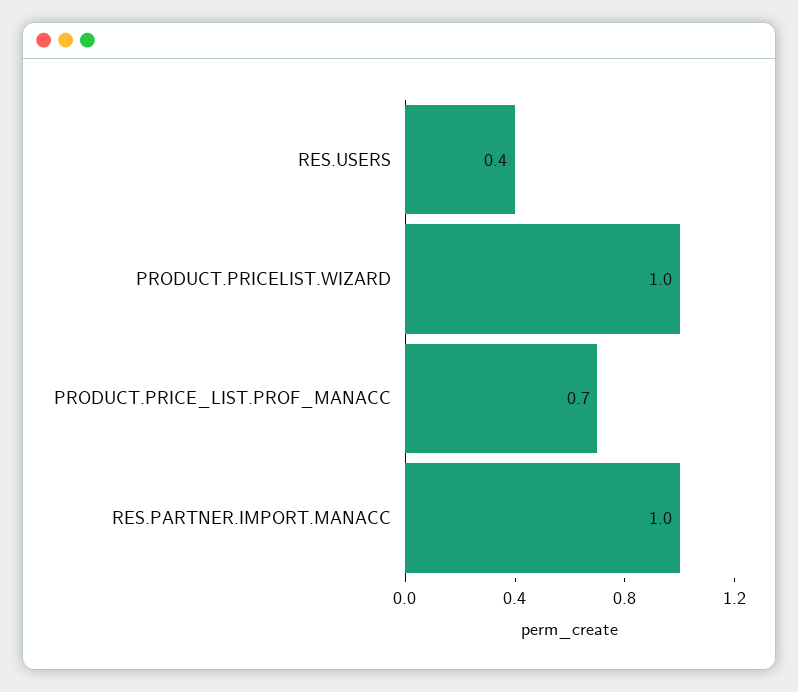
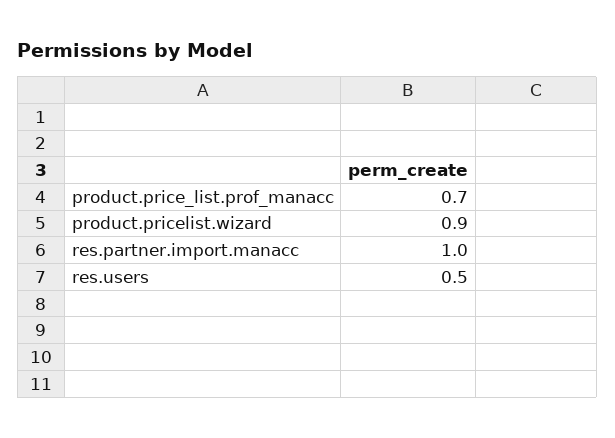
RES.USERS: 0.4 -> 0.5
PRODUCT.PRICELIST.WIZARD: 1 -> 0.9

